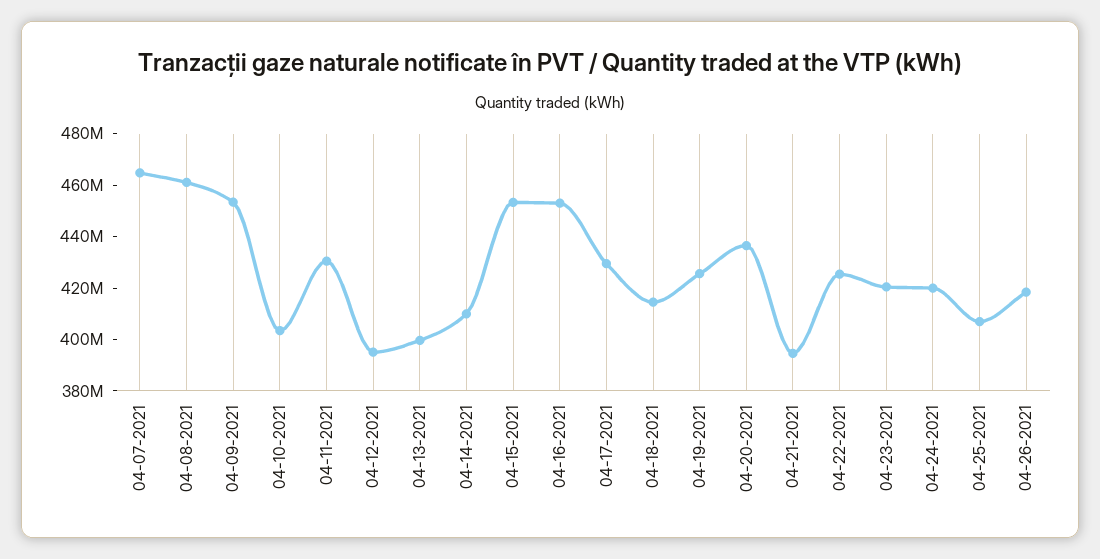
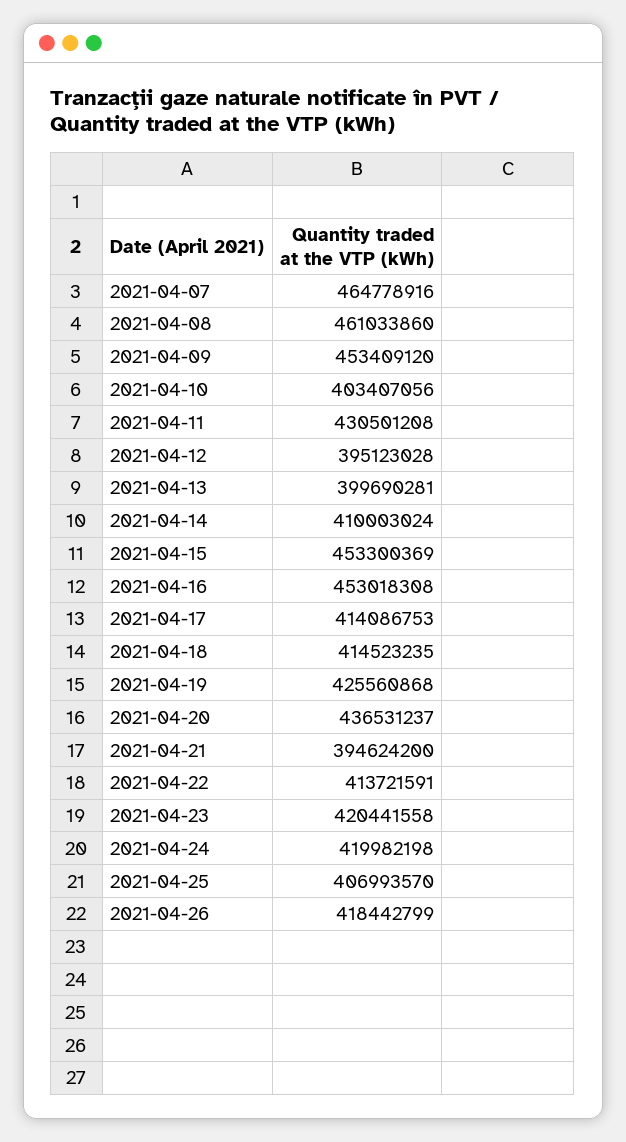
04-17-2021: 430000000 -> 414086753
04-22-2021: 425000000 -> 413721591

